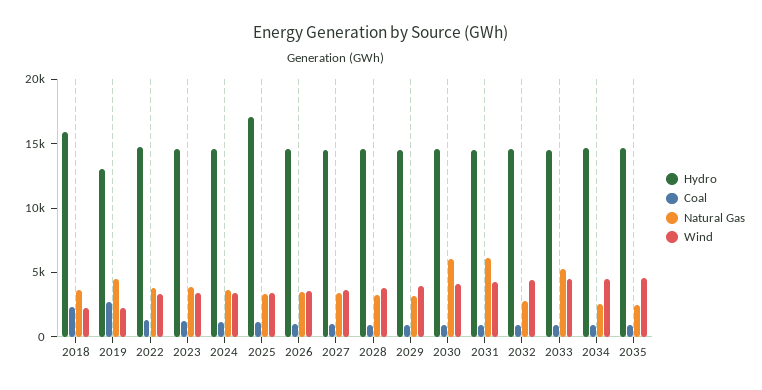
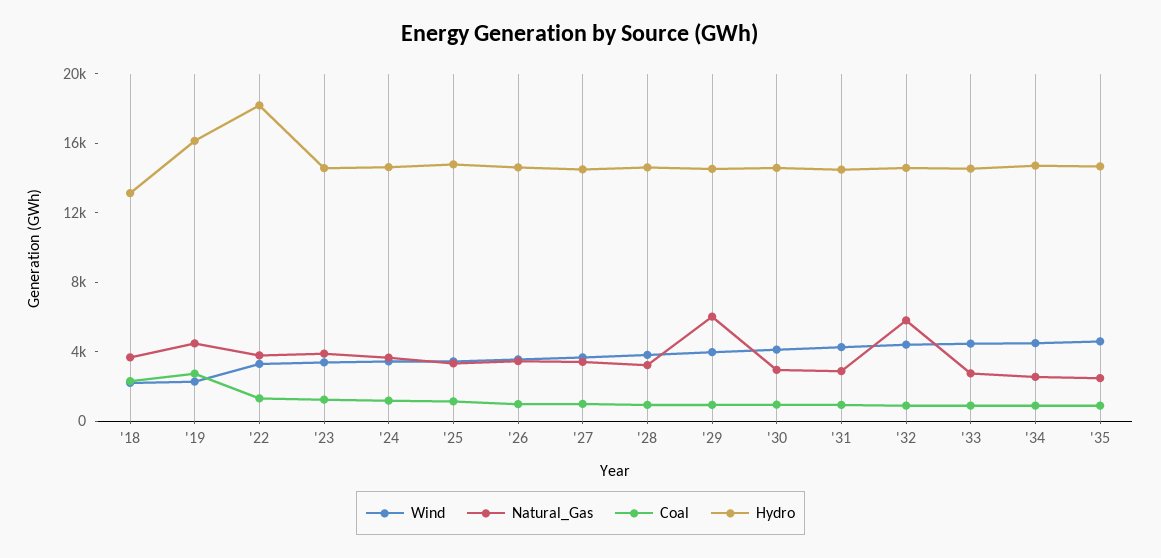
Hydro, 2018: 16000 -> 13000
Hydro, 2019: 13000 -> 16000
Hydro, 2022: 15000 -> 18000
Hydro, 2025: 17000 -> 15000
Natural Gas, 2029: 3000 -> 6000
Natural Gas, 2030: 6000 -> 3000
Natural Gas, 2031: 6000 -> 3000
Natural Gas, 2032: 3000 -> 6000
Natural Gas, 2033: 5000 -> 3000

